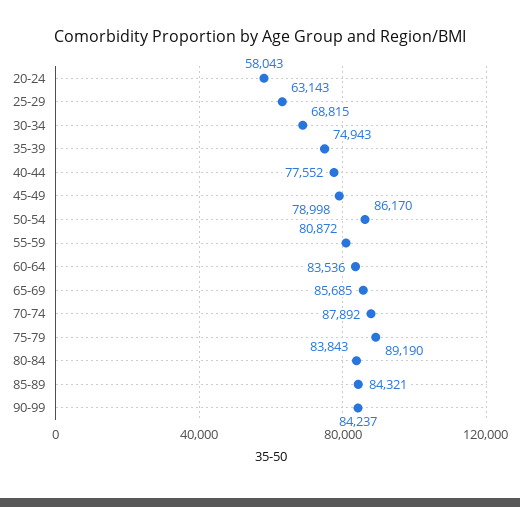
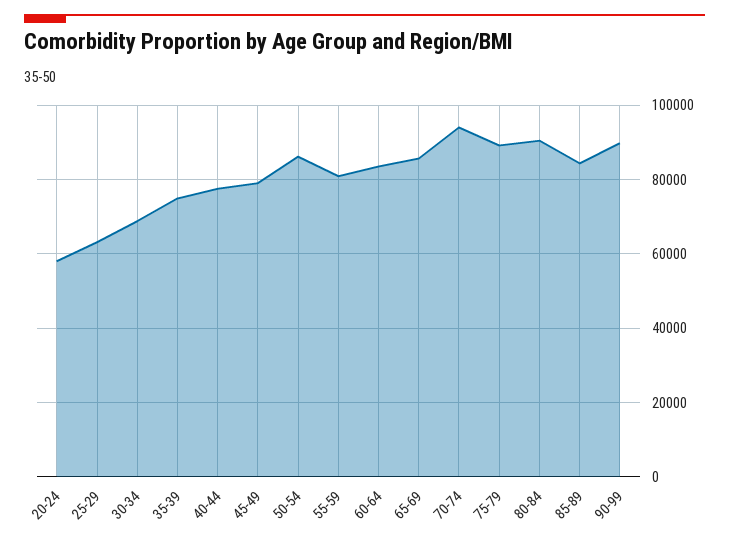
70-74: 87892 -> 94000
80-84: 83843 -> 90000
90-99: 84237 -> 90000

